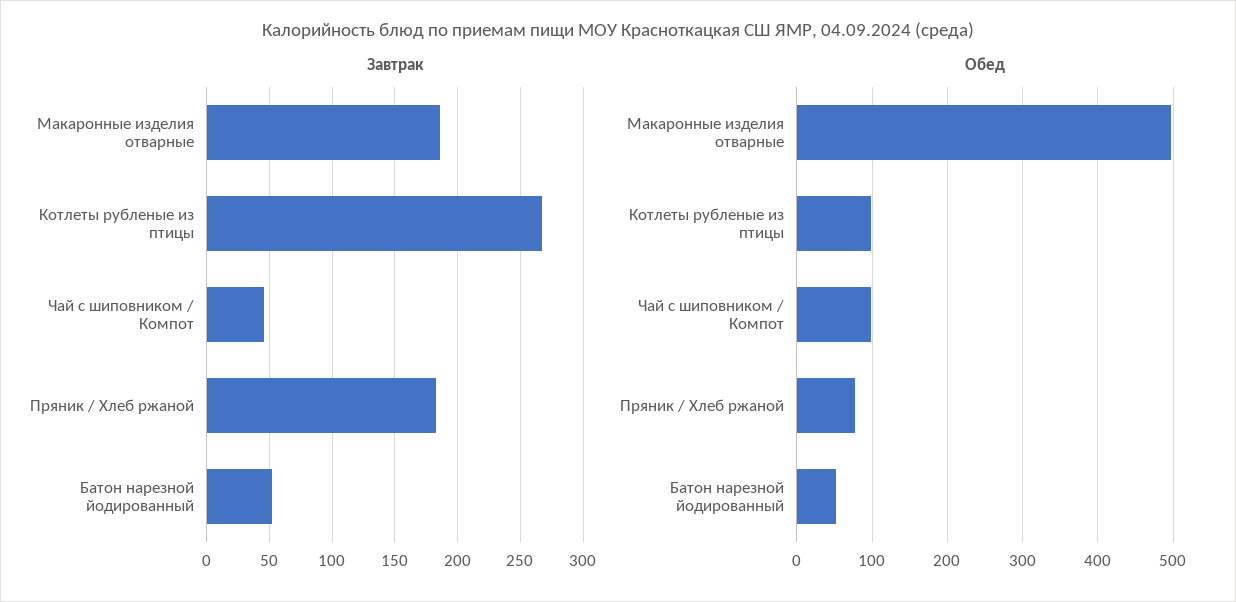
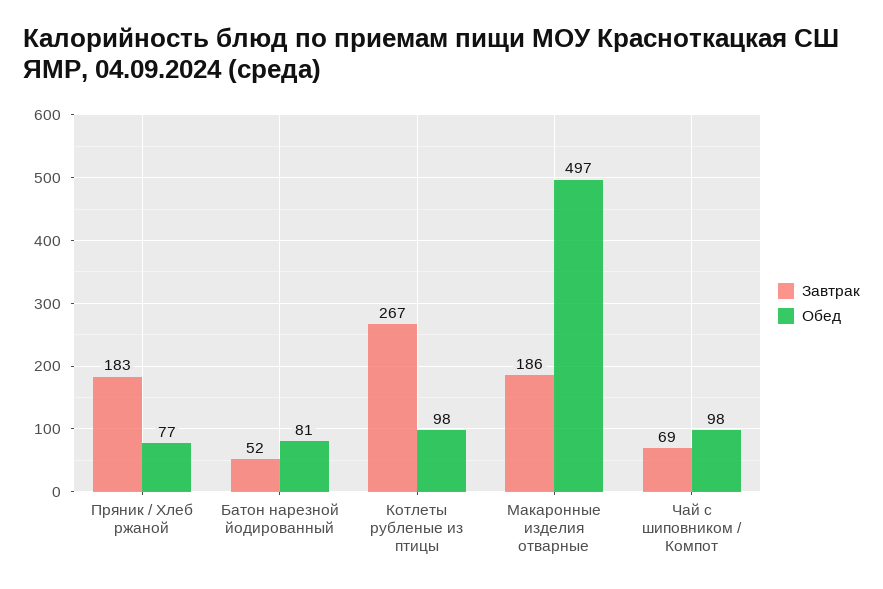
Завтрак, Чай с шиповником / Компот: 45 -> 69
Обед, Батон нарезной йодированный: 50 -> 81

